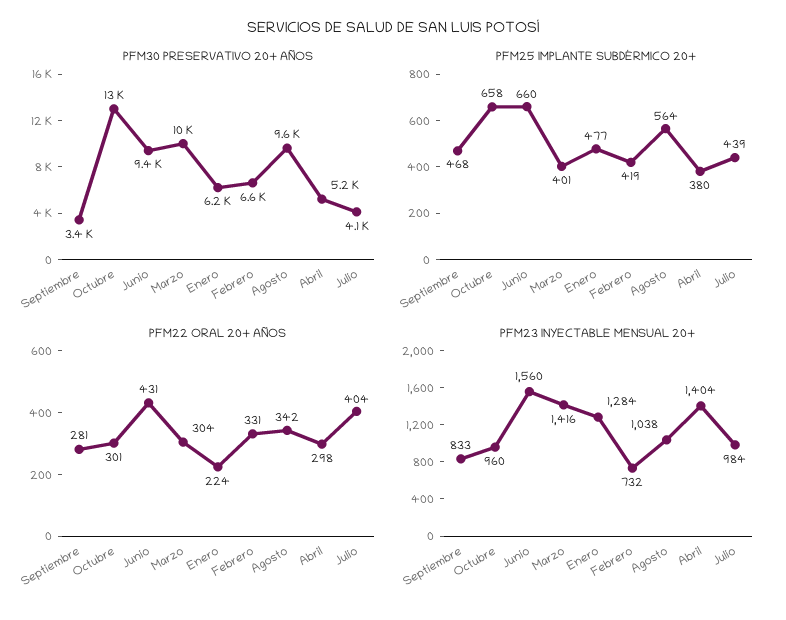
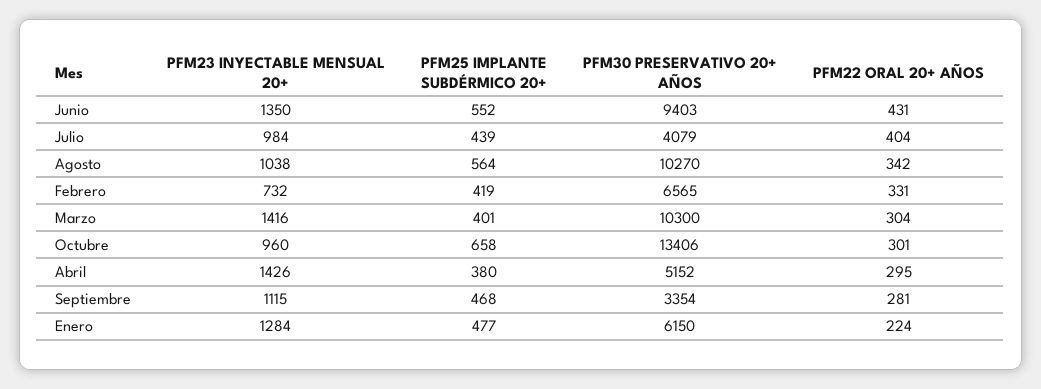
PFM30 PRESERVATIVO 20+ AÑOS, Agosto: 9600 -> 10270
PFM25 IMPLANTE SUBDÉRMICO 20+, Junio: 660 -> 552
PFM22 ORAL 20+ AÑOS, Abril: 298 -> 295
PFM23 INYECTABLE MENSUAL 20+, Septiembre: 833 -> 1115
PFM23 INYECTABLE MENSUAL 20+, Junio: 1560 -> 1350
PFM23 INYECTABLE MENSUAL 20+, Abril: 1404 -> 1426

